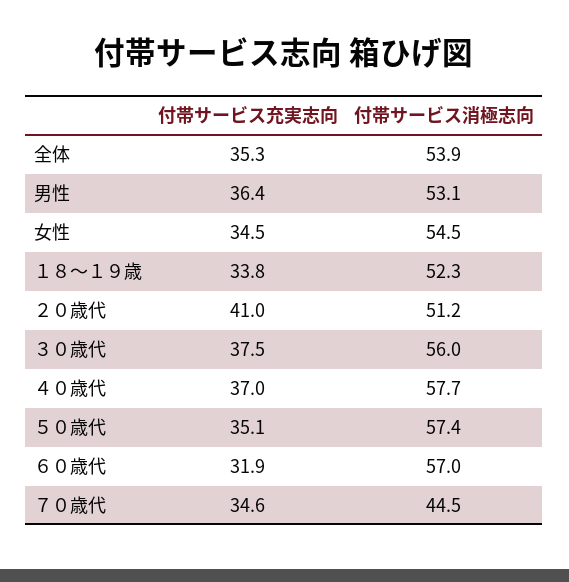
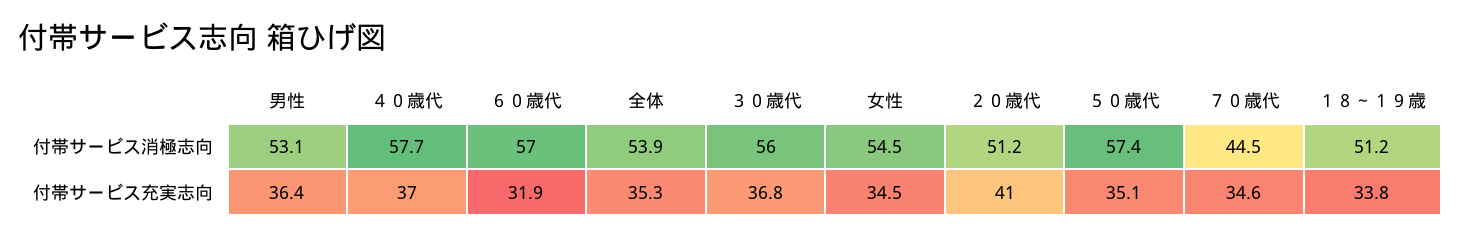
付帯サービス消極志向, １８～１９歳: 52.3 -> 51.2
付帯サービス充実志向, ３０歳代: 37.5 -> 36.8

